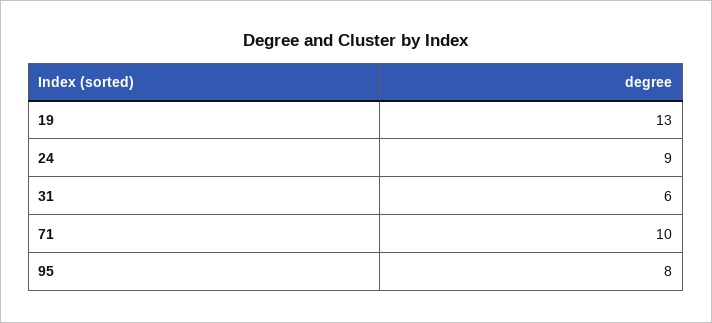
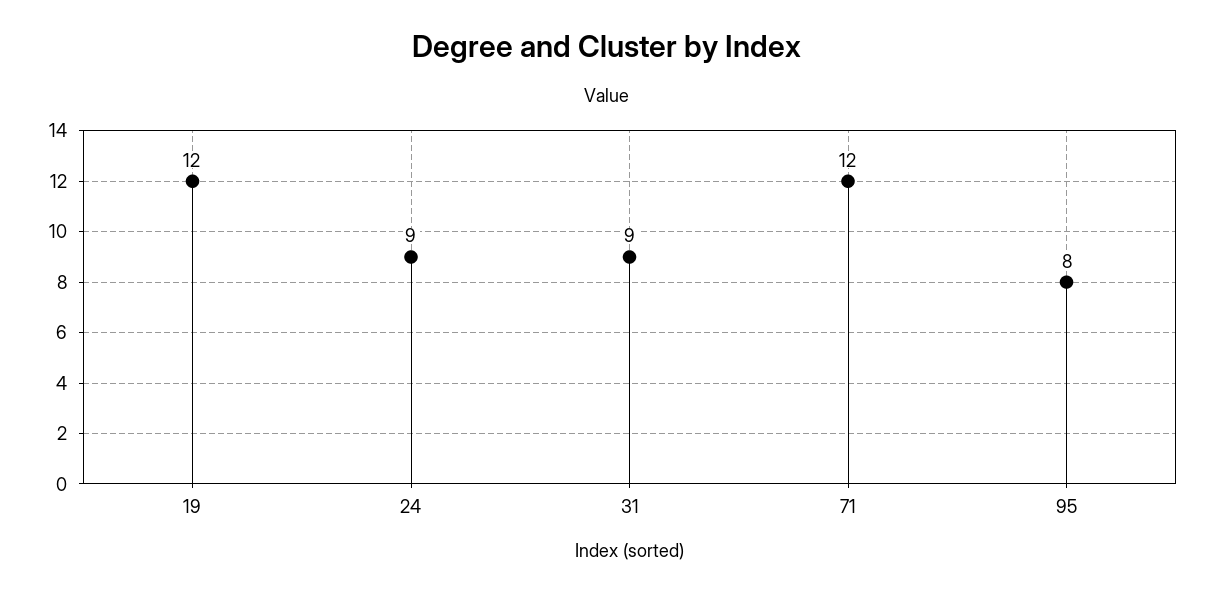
19: 13 -> 12
31: 6 -> 9
71: 10 -> 12

